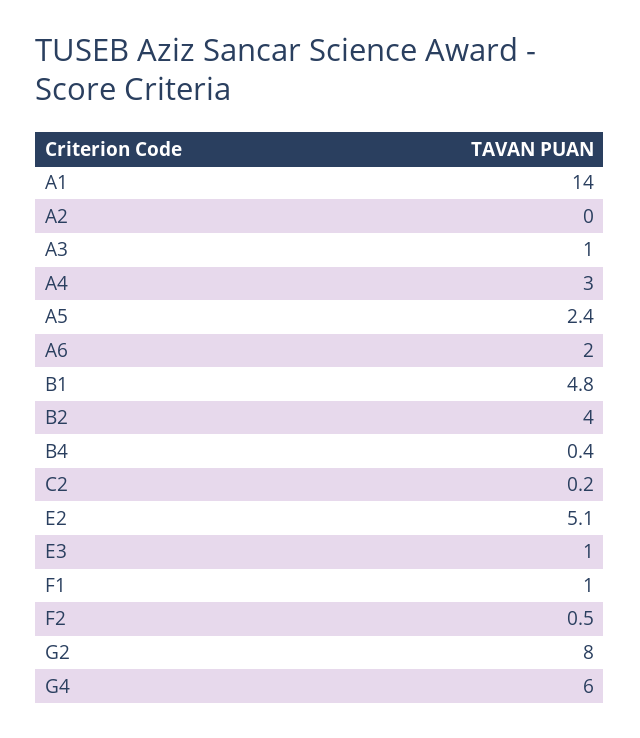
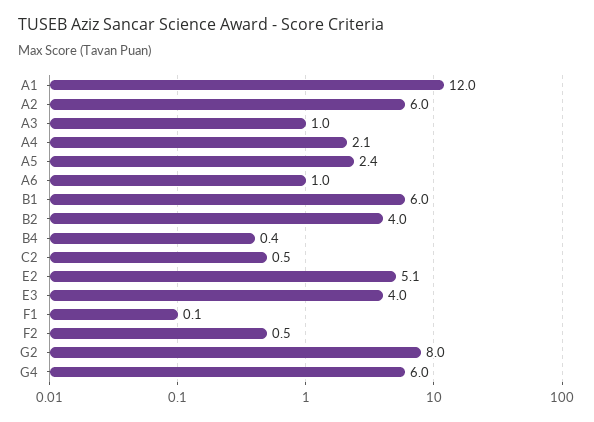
A1: 14 -> 12
A2: 0 -> 6
A4: 3 -> 2.1
A6: 2 -> 1
B1: 4.8 -> 6
C2: 0.2 -> 0.5
E3: 1 -> 4
F1: 1 -> 0.1

